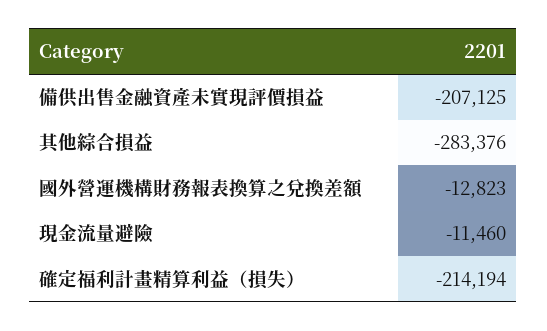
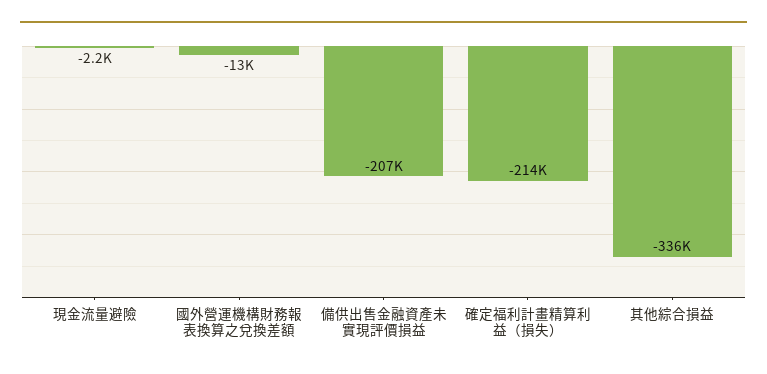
其他綜合損益: -283376 -> -336000
現金流量避險: -11460 -> -2200

